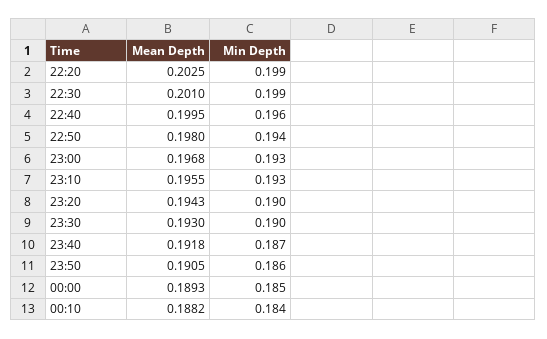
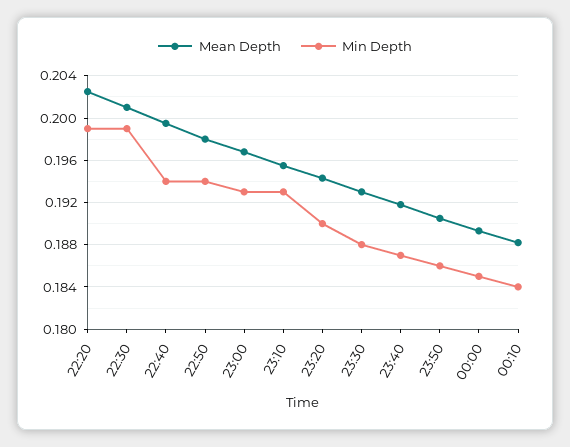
Min Depth, 22:40: 0.196 -> 0.194
Min Depth, 23:30: 0.19 -> 0.188

